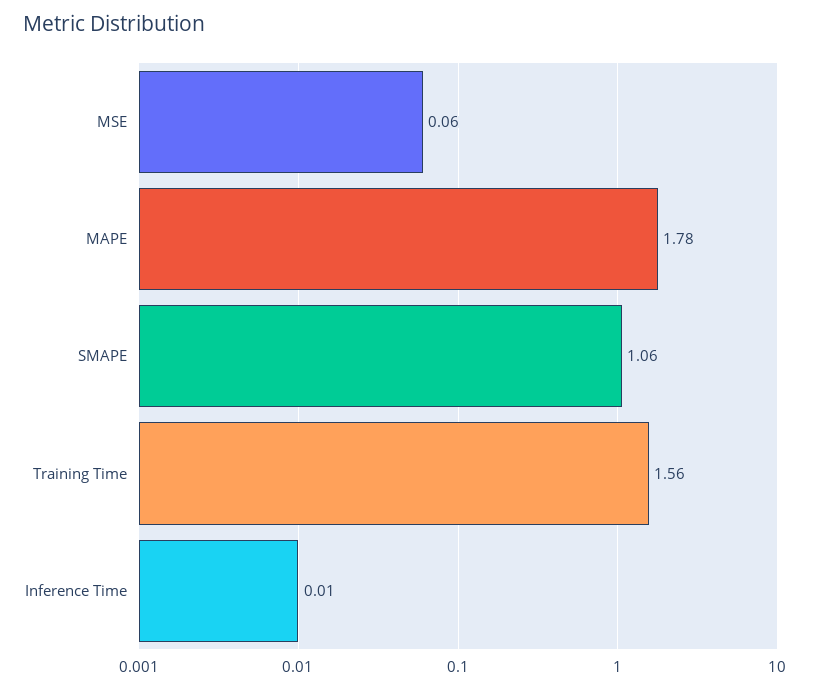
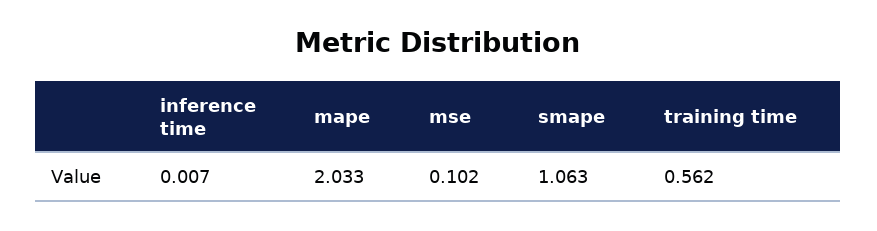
MSE: 0.06 -> 0.102
MAPE: 1.78 -> 2.033
Training Time: 1.56 -> 0.562

